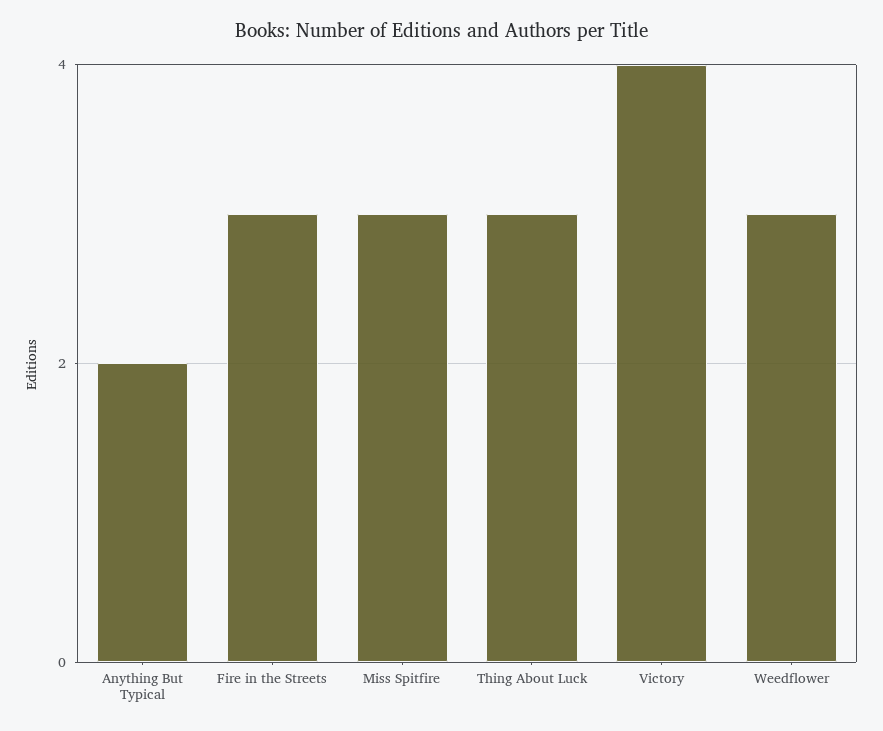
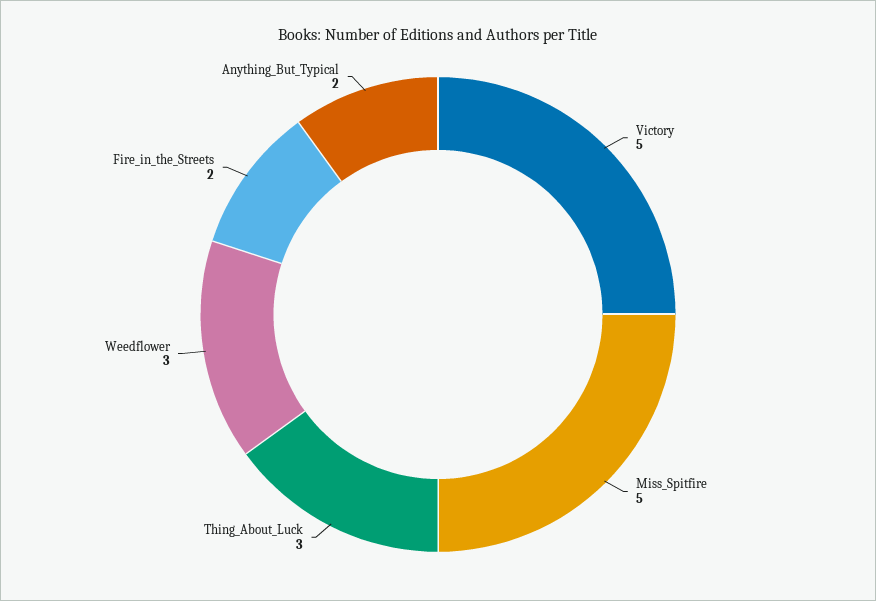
Fire in the Streets: 3 -> 2
Miss Spitfire: 3 -> 5
Victory: 4 -> 5

